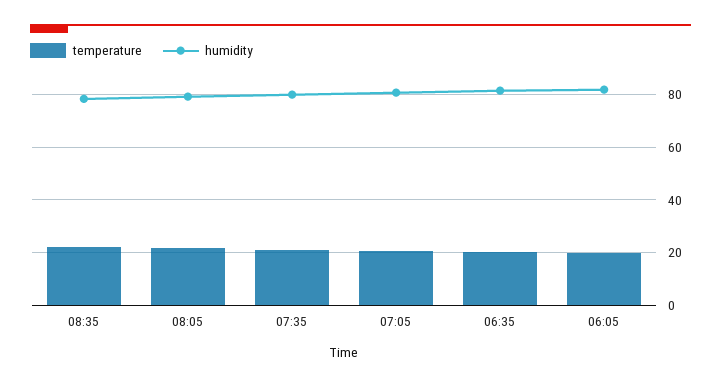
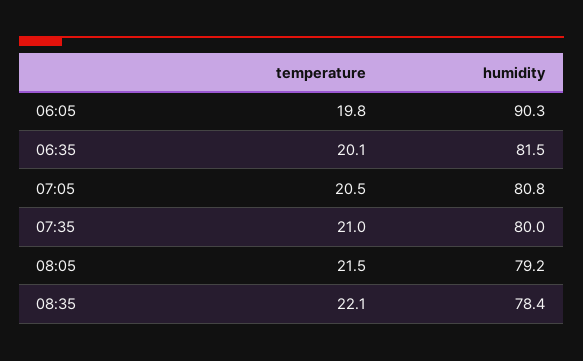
humidity, 06:05: 82.5 -> 90.3

